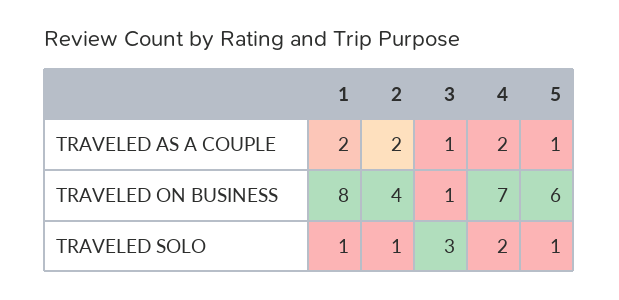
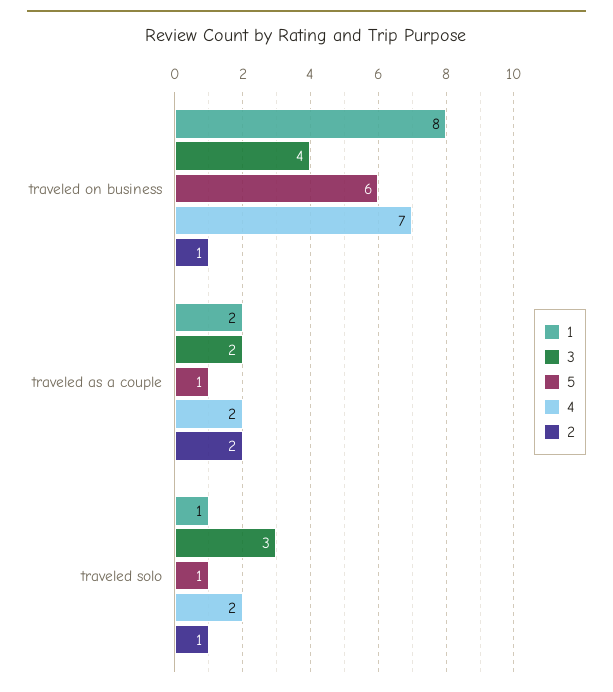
3, TRAVELED AS A COUPLE: 1 -> 2
2, TRAVELED ON BUSINESS: 4 -> 1
3, TRAVELED ON BUSINESS: 1 -> 4

